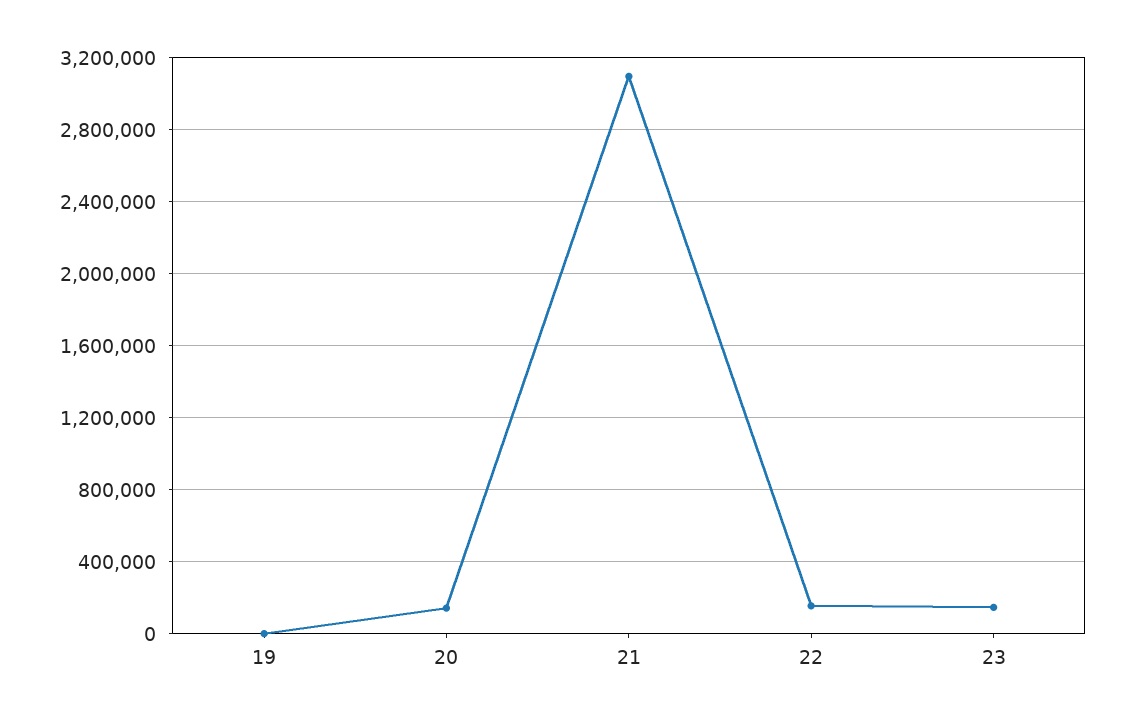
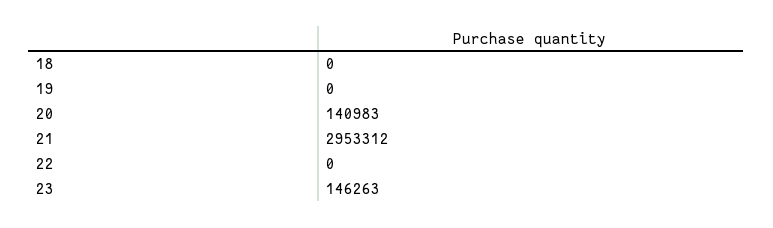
21: 3100000 -> 2953312
22: 150000 -> 0
18: none -> 0

